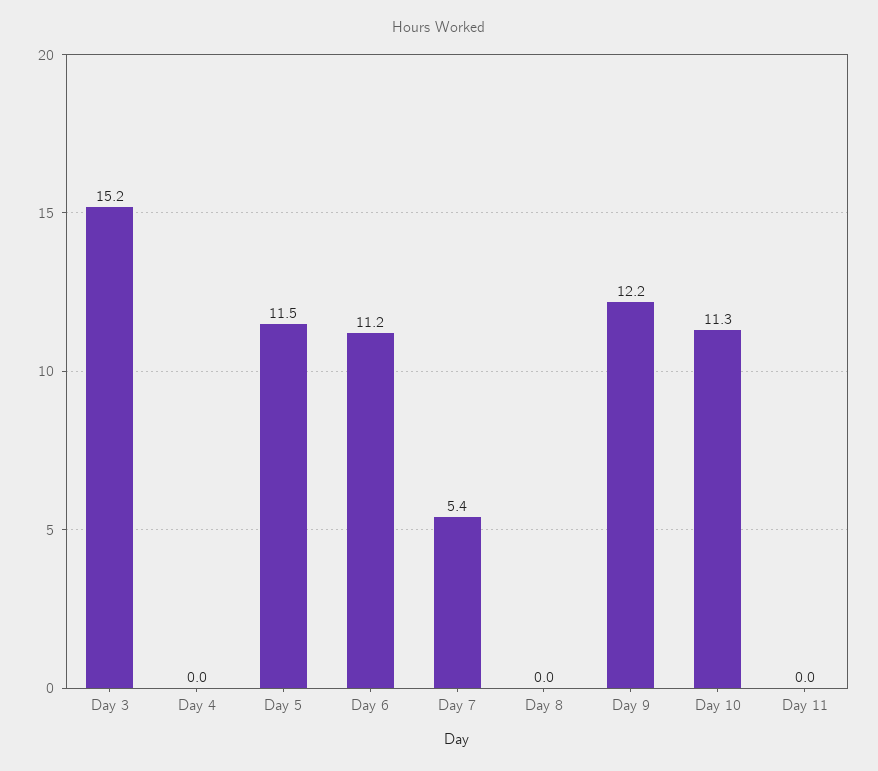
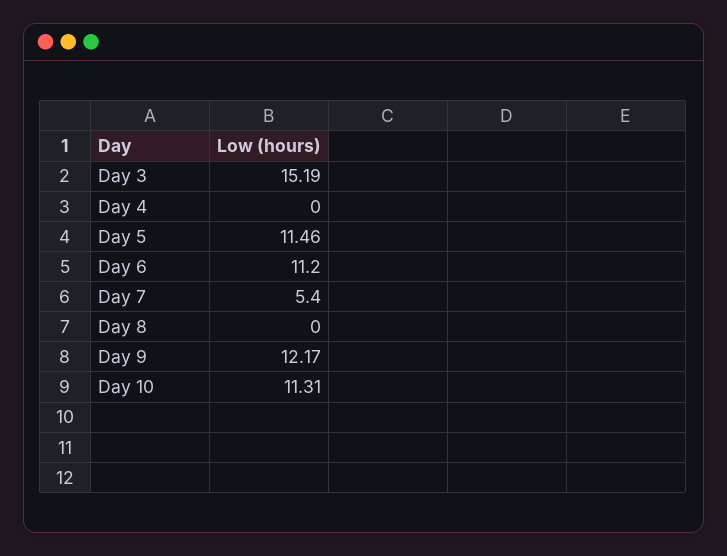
Day 11: 0 -> none

